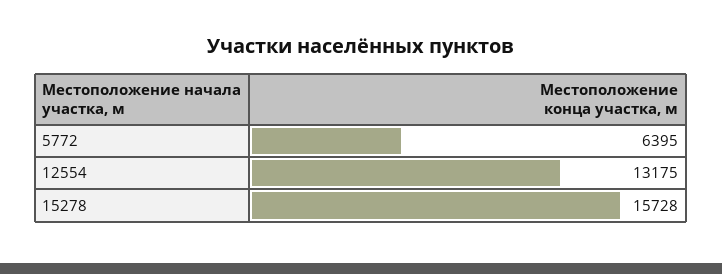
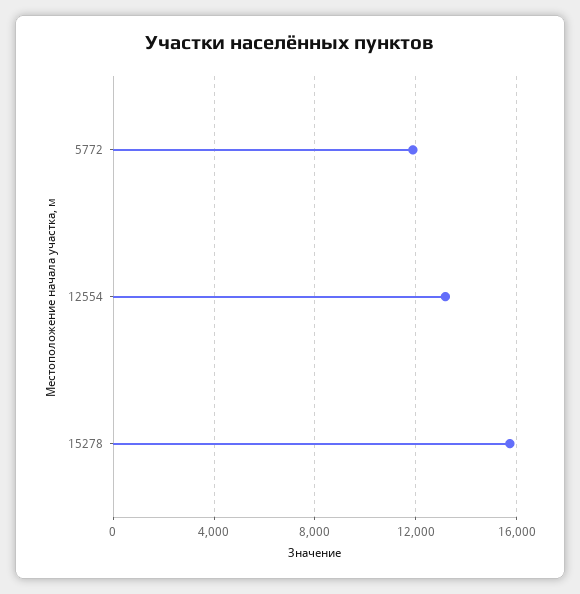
5772: 6395 -> 12000

